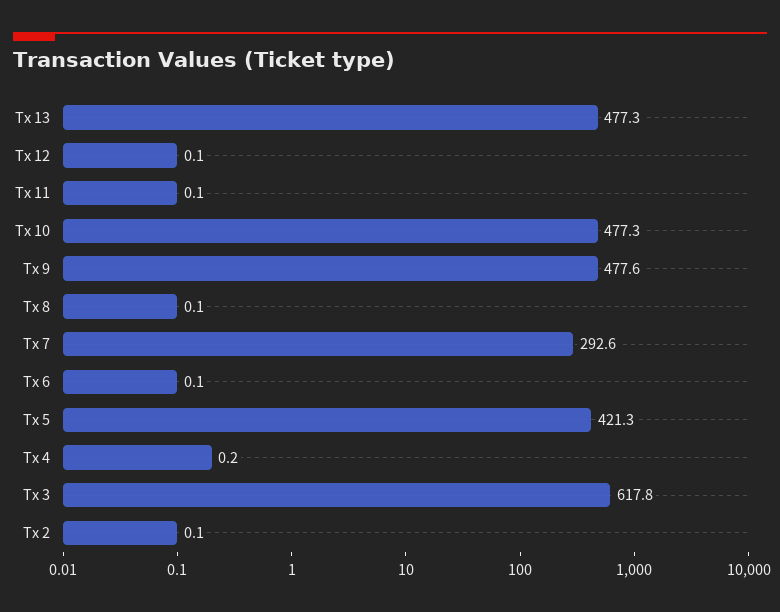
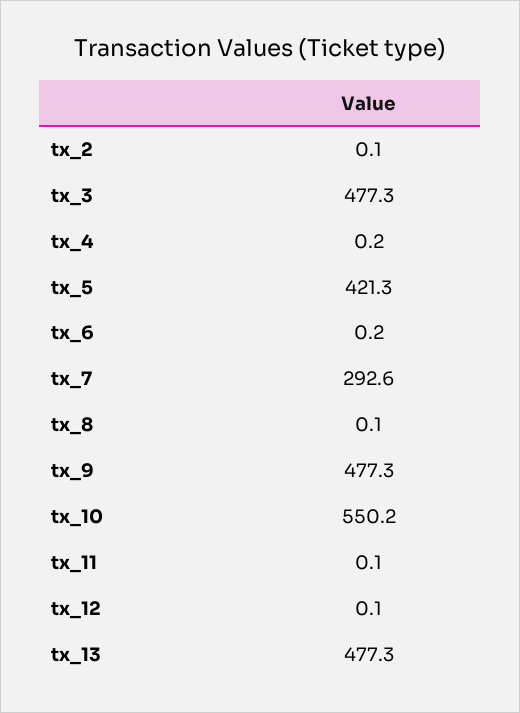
Tx 10: 477.3 -> 550.2
Tx 9: 477.6 -> 477.3
Tx 6: 0.1 -> 0.2
Tx 3: 617.8 -> 477.3

